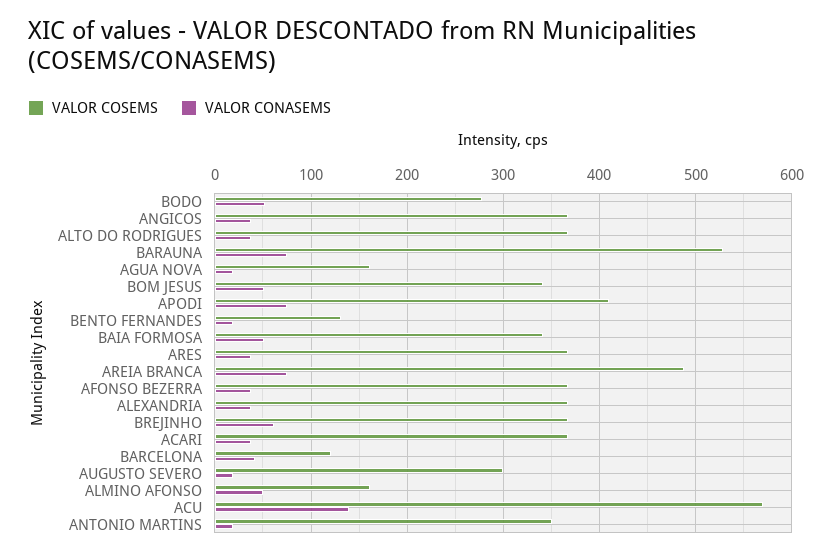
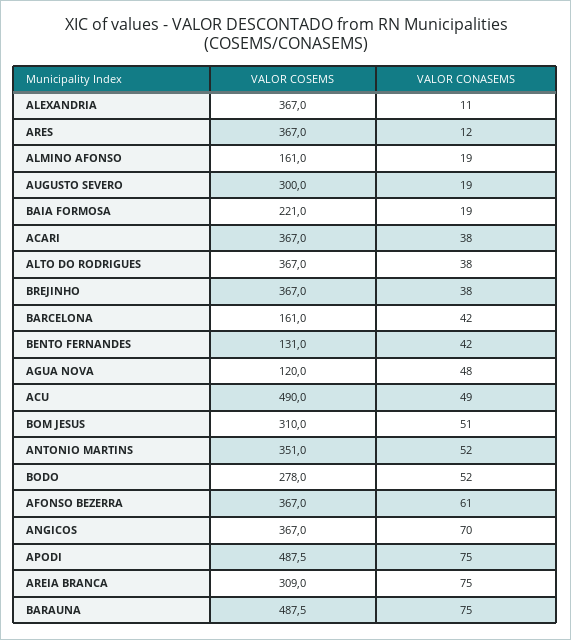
VALOR CONASEMS, ANGICOS: 40 -> 70
VALOR COSEMS, BARAUNA: 530 -> 487.5
VALOR COSEMS, AGUA NOVA: 160 -> 120
VALOR CONASEMS, AGUA NOVA: 20 -> 48
VALOR COSEMS, BOM JESUS: 340 -> 310
VALOR COSEMS, APODI: 410 -> 487.5
VALOR CONASEMS, BENTO FERNANDES: 20 -> 42
VALOR COSEMS, BAIA FORMOSA: 340 -> 221
VALOR CONASEMS, BAIA FORMOSA: 50 -> 19
VALOR CONASEMS, ARES: 40 -> 12
VALOR COSEMS, AREIA BRANCA: 490 -> 309
VALOR CONASEMS, AFONSO BEZERRA: 40 -> 61
VALOR CONASEMS, ALEXANDRIA: 40 -> 11
VALOR CONASEMS, BREJINHO: 60 -> 38
VALOR COSEMS, BARCELONA: 120 -> 161
VALOR CONASEMS, ALMINO AFONSO: 50 -> 19
VALOR COSEMS, ACU: 570 -> 490
VALOR CONASEMS, ACU: 140 -> 49
VALOR CONASEMS, ANTONIO MARTINS: 20 -> 52

